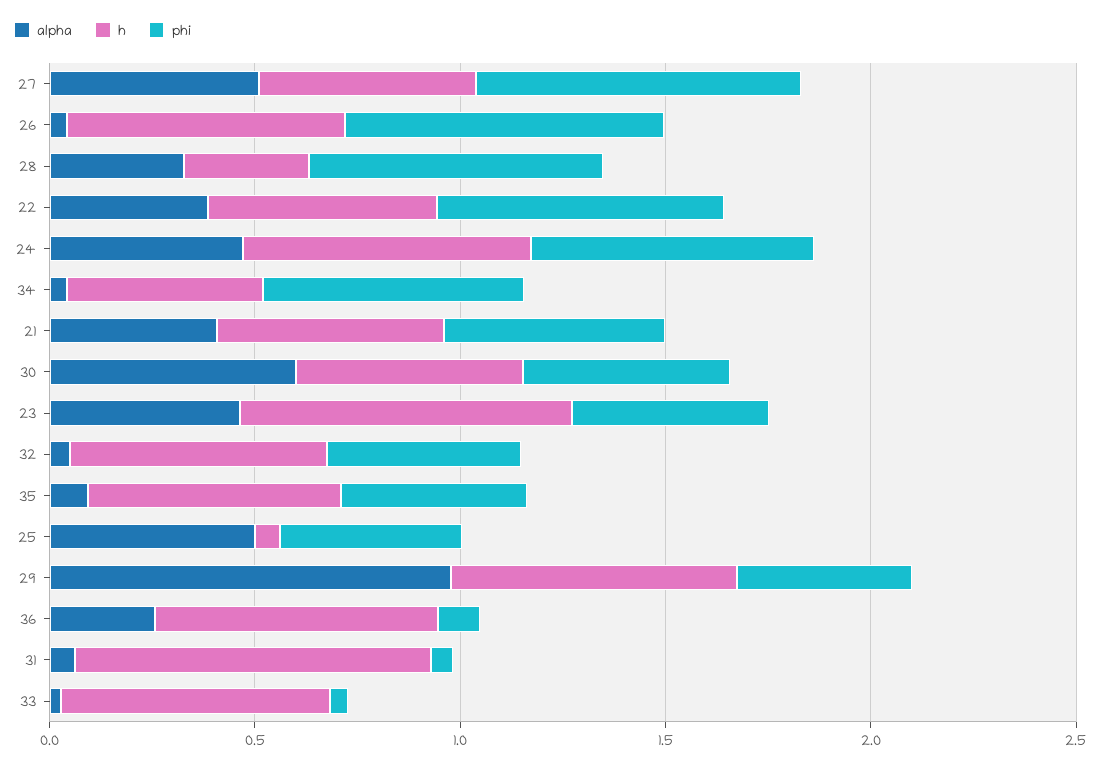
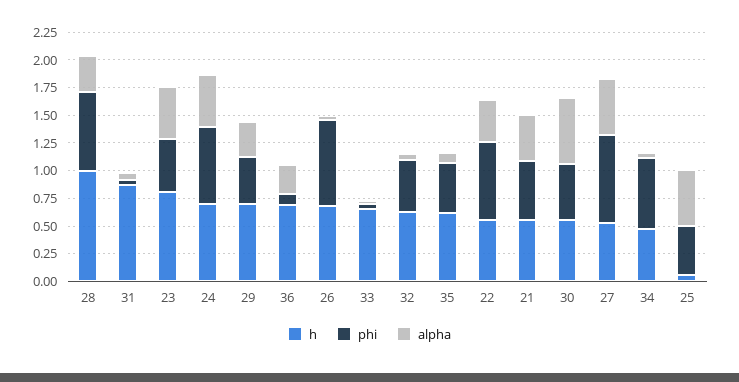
h, 28: 0.3 -> 1
alpha, 29: 1 -> 0.25

